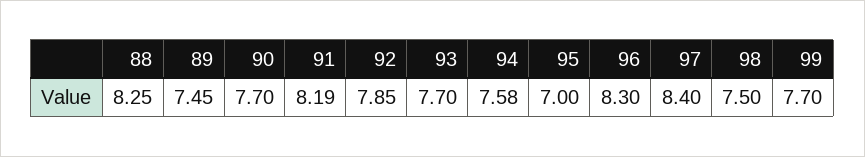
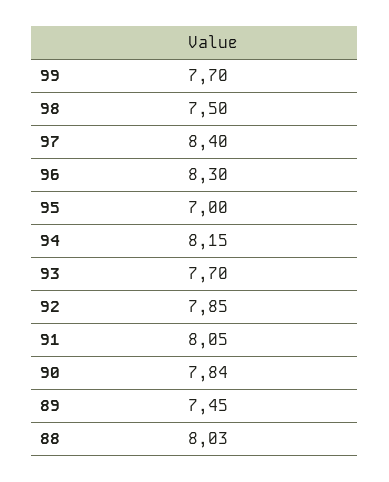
88: 8.25 -> 8.03
90: 7.7 -> 7.84
91: 8.19 -> 8.05
94: 7.58 -> 8.15

